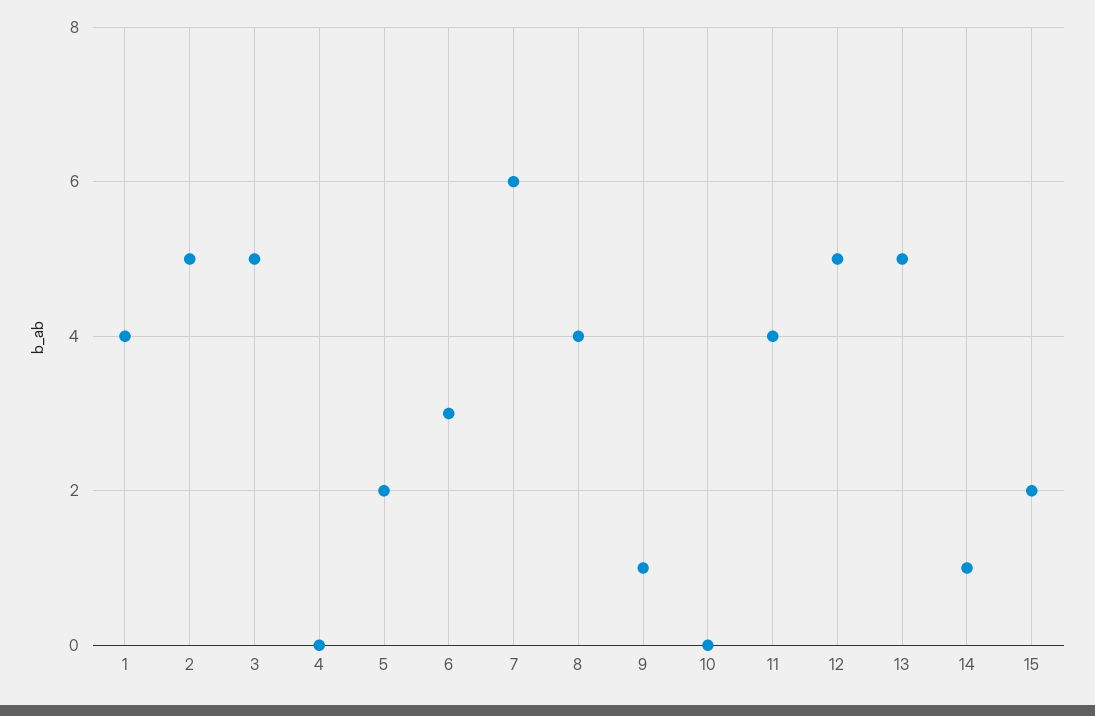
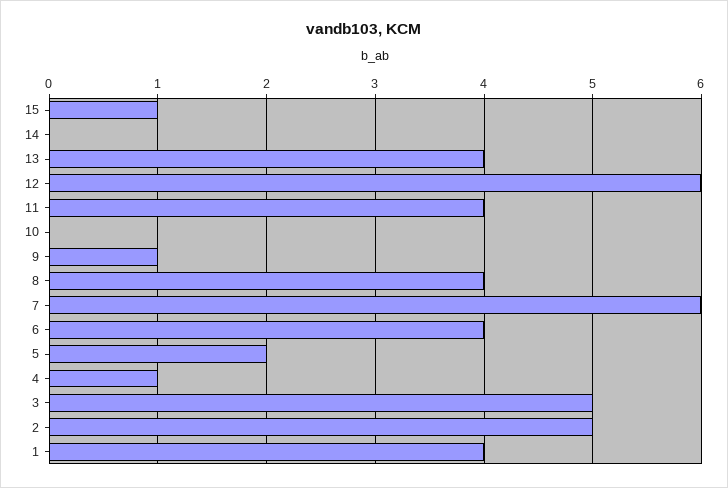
4: 0 -> 1
6: 3 -> 4
12: 5 -> 6
13: 5 -> 4
14: 1 -> 0
15: 2 -> 1

